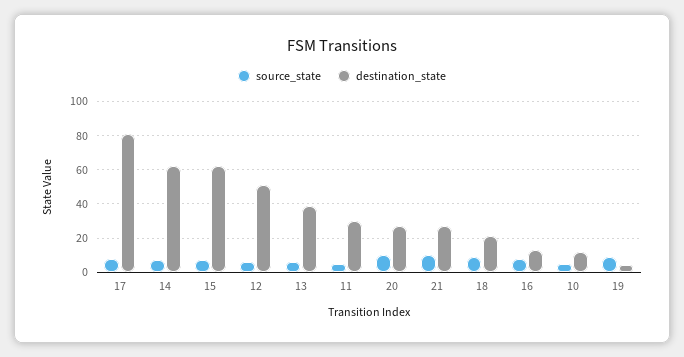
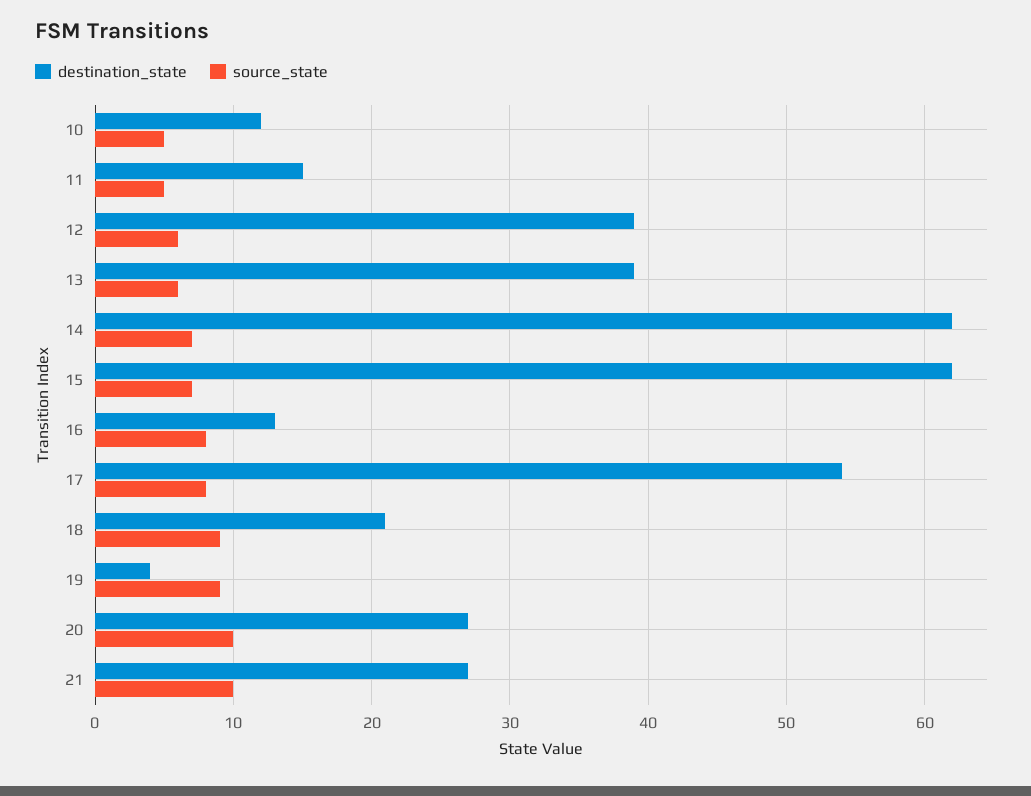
destination_state, 17: 80 -> 54
destination_state, 12: 50 -> 39
destination_state, 11: 30 -> 15

